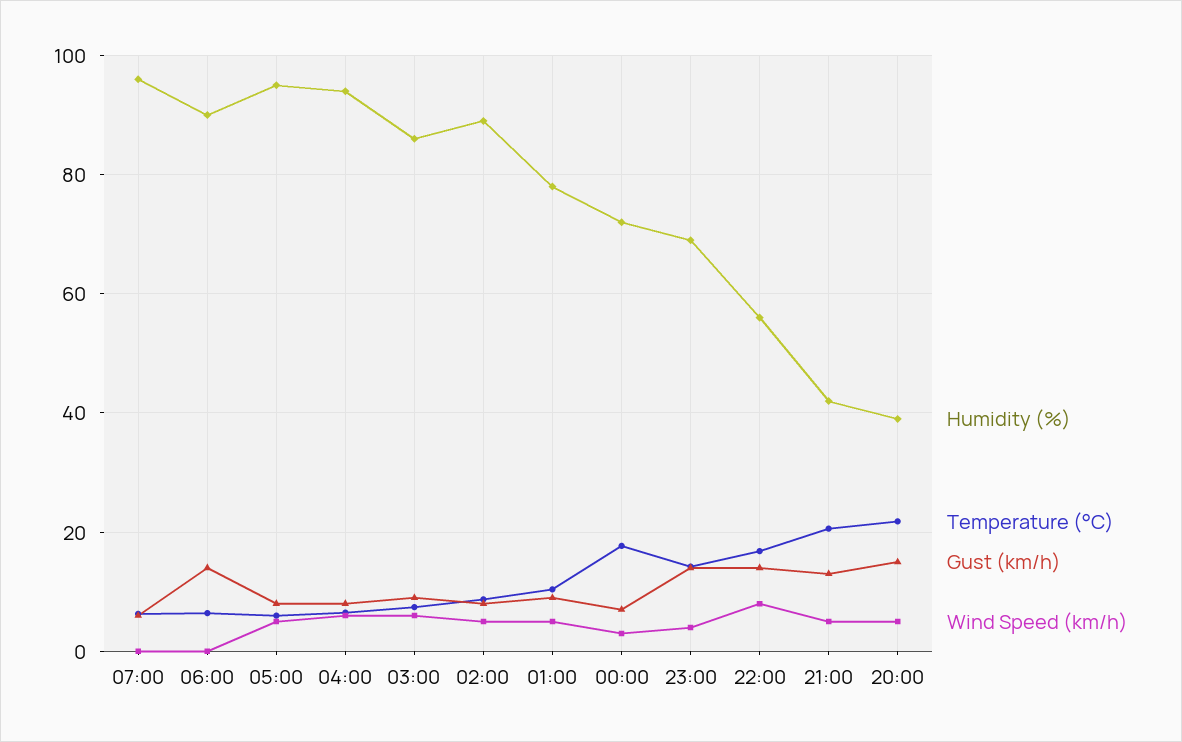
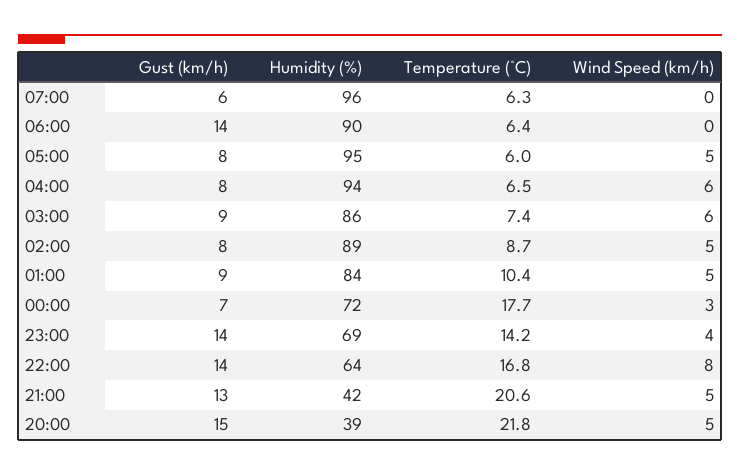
Humidity (%), 01:00: 78 -> 84
Humidity (%), 22:00: 56 -> 64

